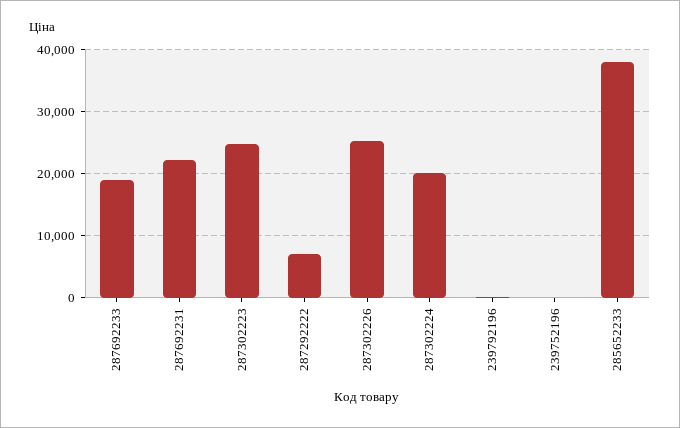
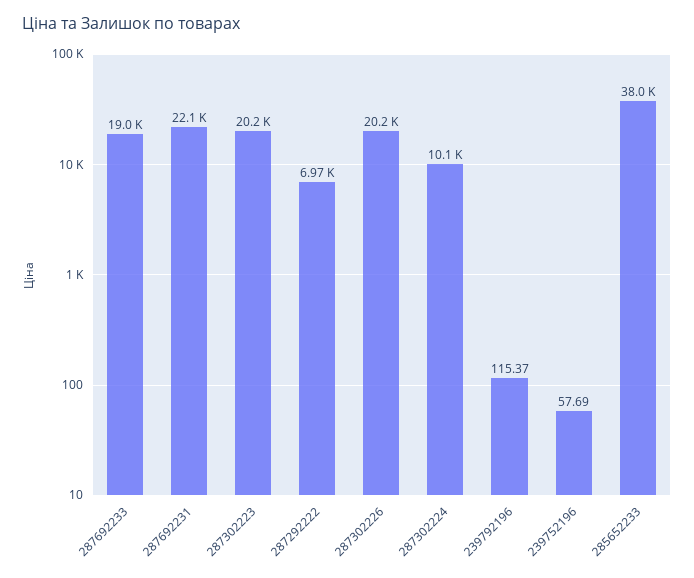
287302223: 25000 -> 20200
287302226: 25000 -> 20200
287302224: 20000 -> 10100

